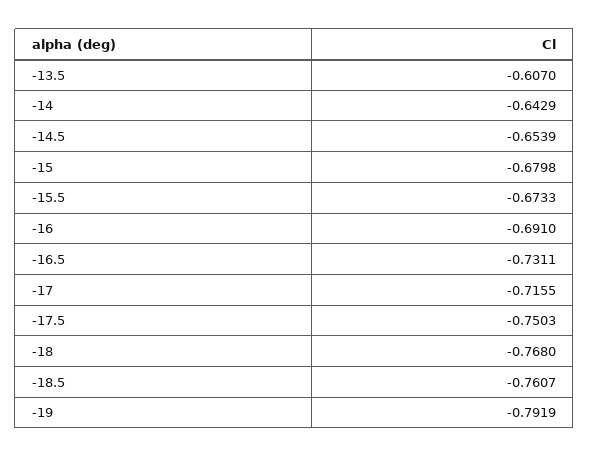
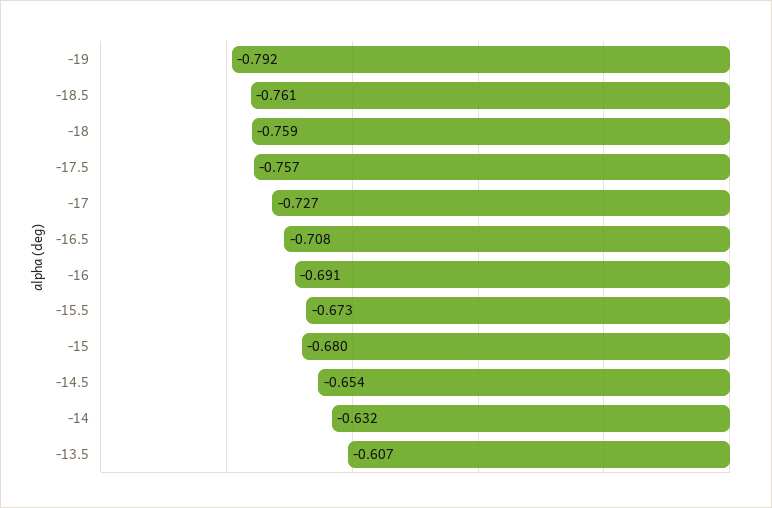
-14: -0.6429 -> -0.632
-16.5: -0.7311 -> -0.708
-17: -0.7155 -> -0.727
-17.5: -0.7503 -> -0.757
-18: -0.768 -> -0.759

